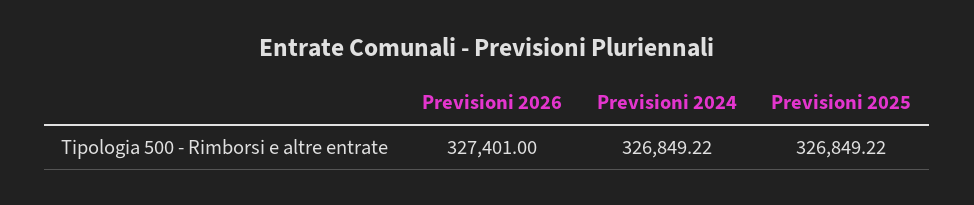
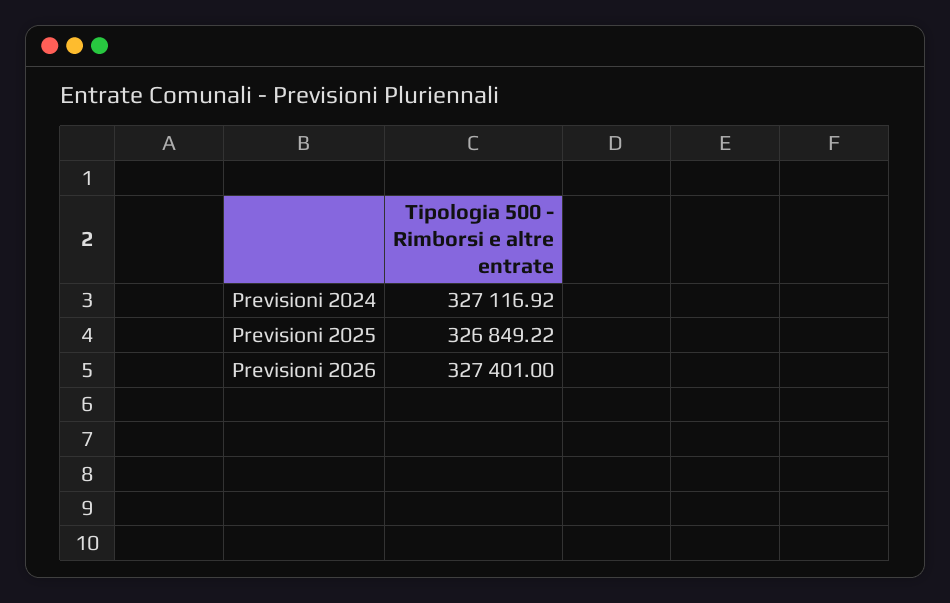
Previsioni 2024: 326849.22 -> 327116.92

